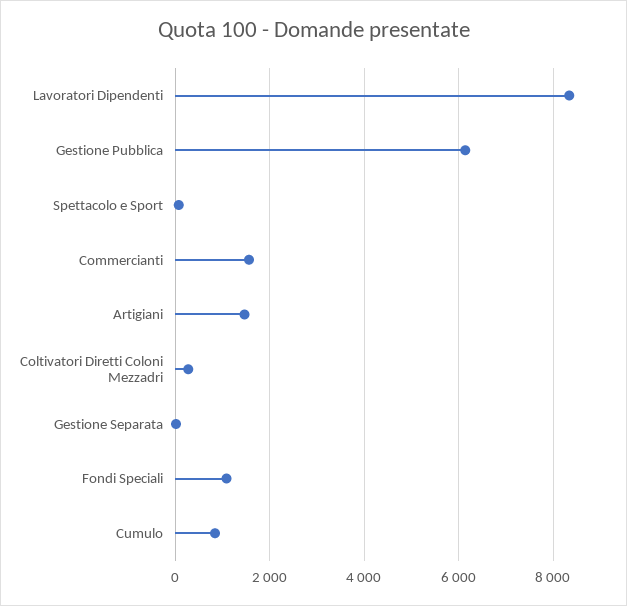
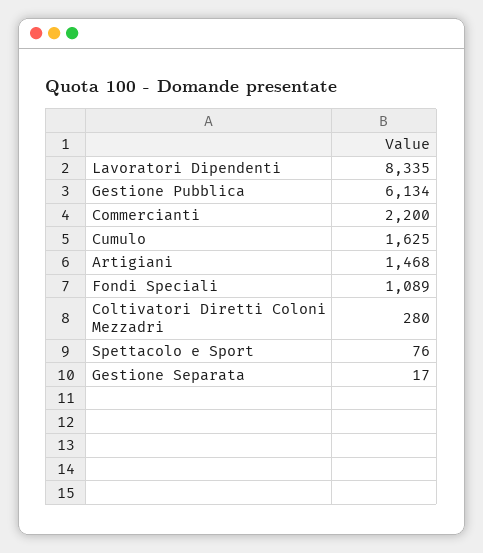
Commercianti: 1600 -> 2200
Cumulo: 800 -> 1625

